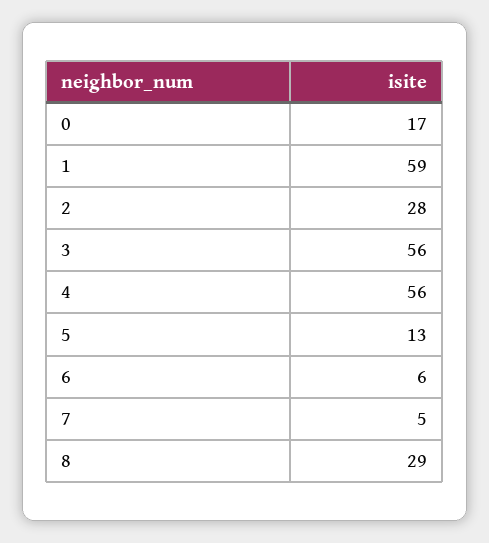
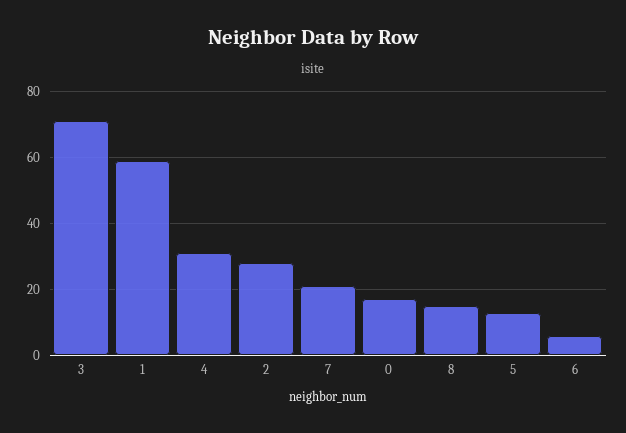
3: 56 -> 70
4: 56 -> 30
7: 5 -> 20
8: 29 -> 15

